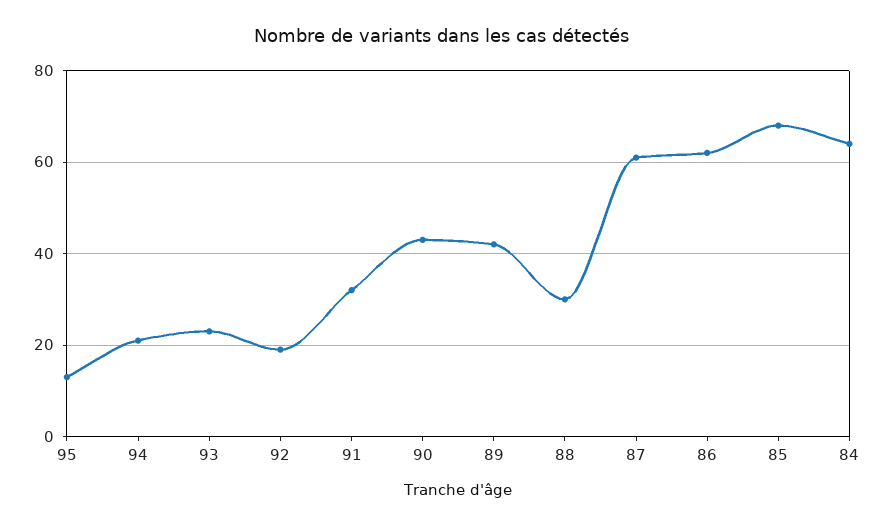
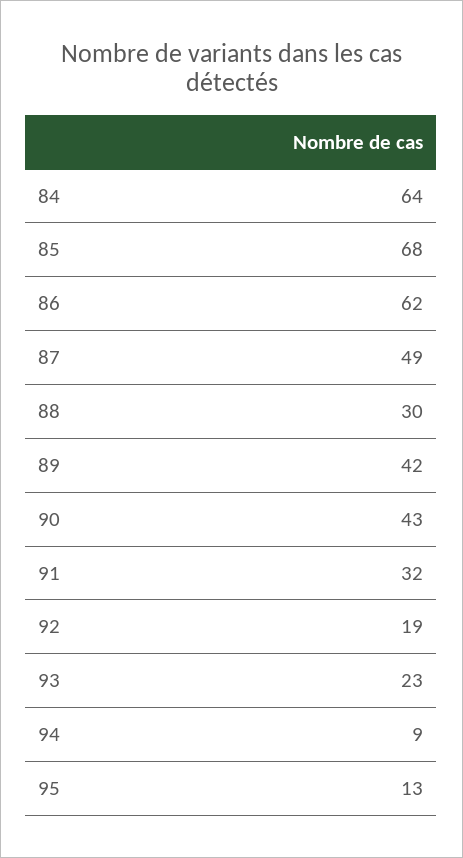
94: 20 -> 9
87: 60 -> 49

